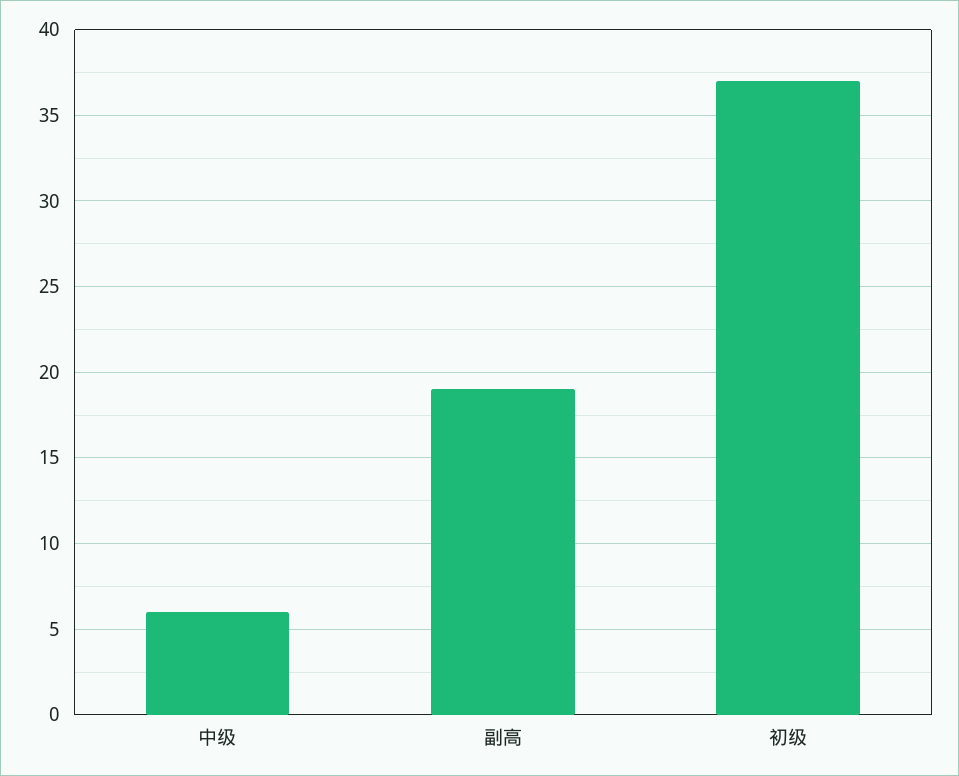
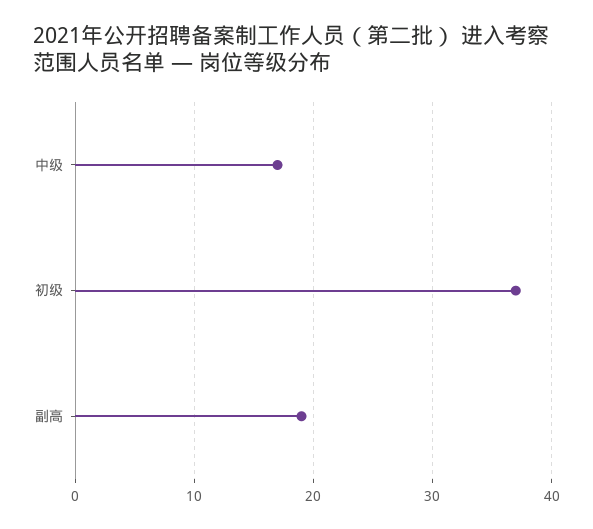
中级: 6 -> 17

